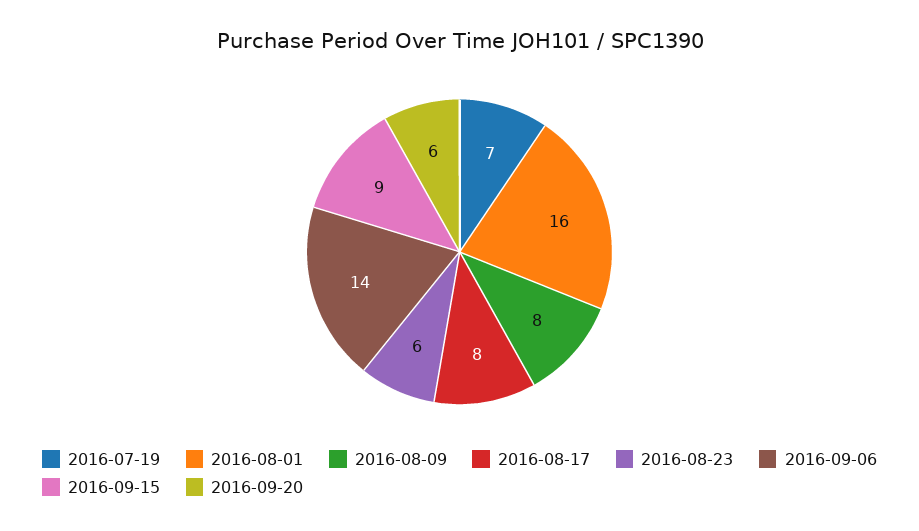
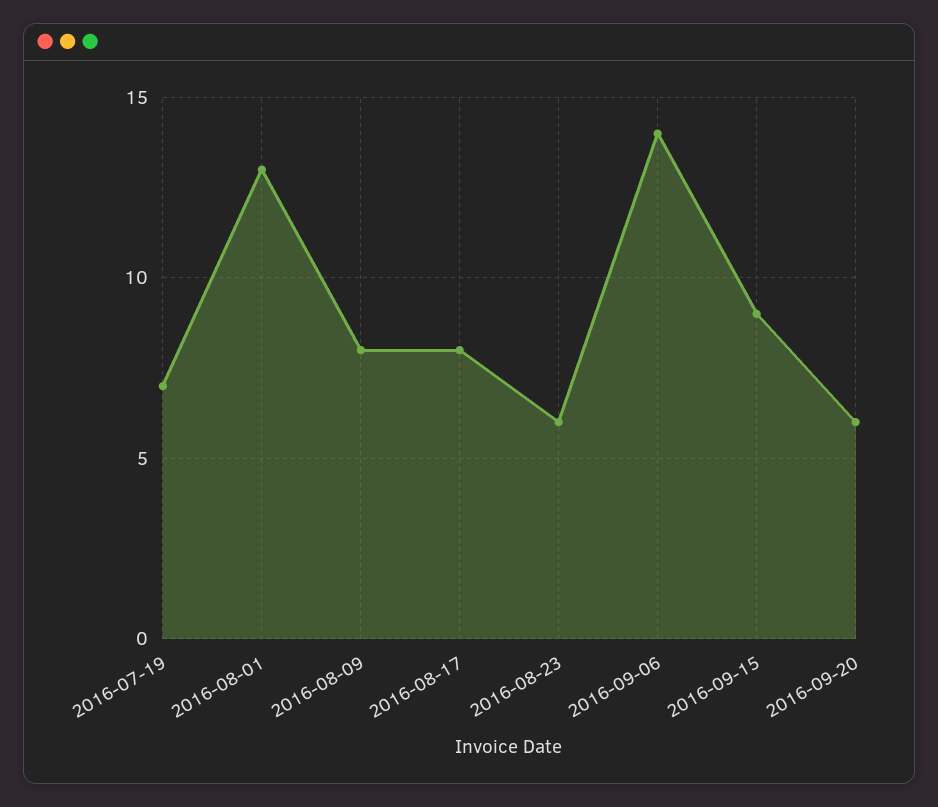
2016-08-01: 16 -> 13

